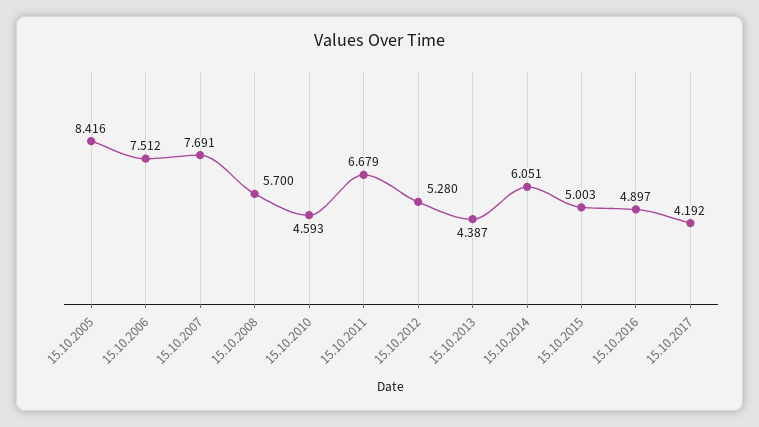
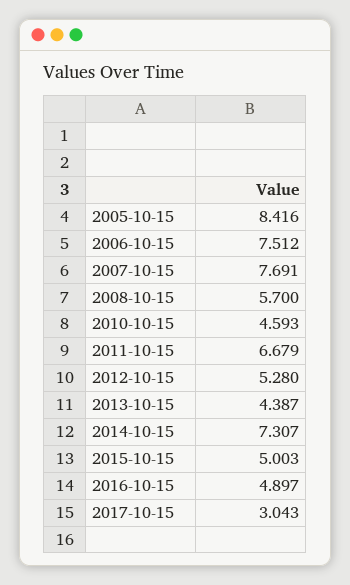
15.10.2014: 6.051 -> 7.307
15.10.2017: 4.192 -> 3.043

